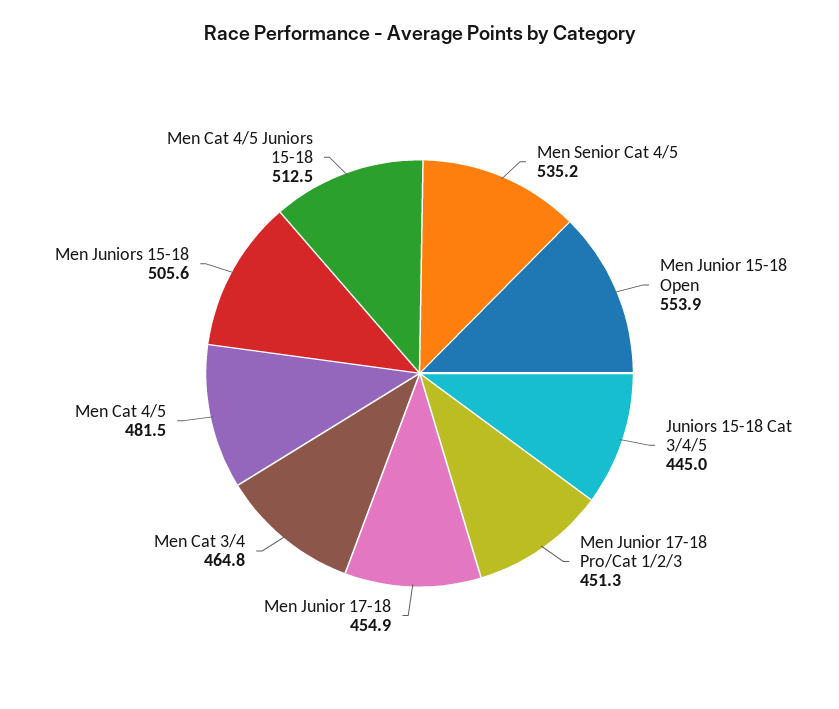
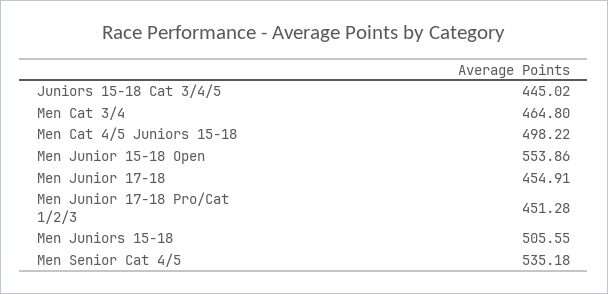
Men Cat 4/5: 481.5 -> none
Men Cat 4/5 Juniors 15-18: 512.5 -> 498.22

